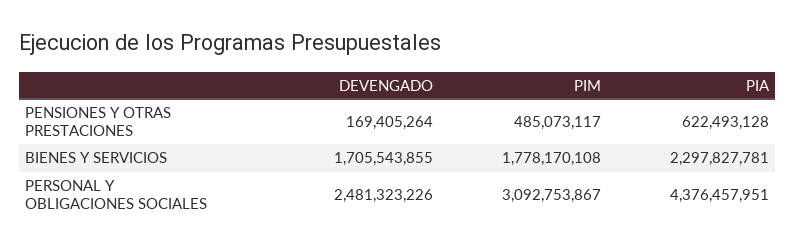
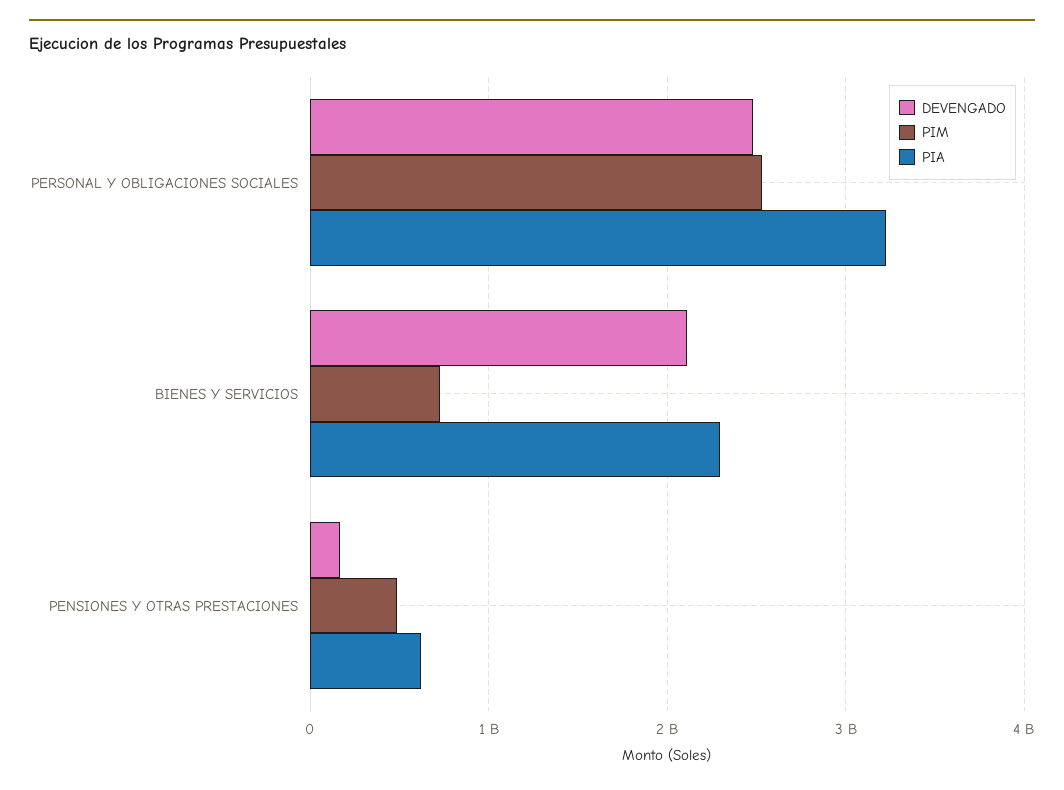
DEVENGADO, BIENES Y SERVICIOS: 1705543855 -> 2100000000
PIM, BIENES Y SERVICIOS: 1778170108 -> 700000000
PIM, PERSONAL Y OBLIGACIONES SOCIALES: 3092753867 -> 2500000000
PIA, PERSONAL Y OBLIGACIONES SOCIALES: 4376457951 -> 3200000000

